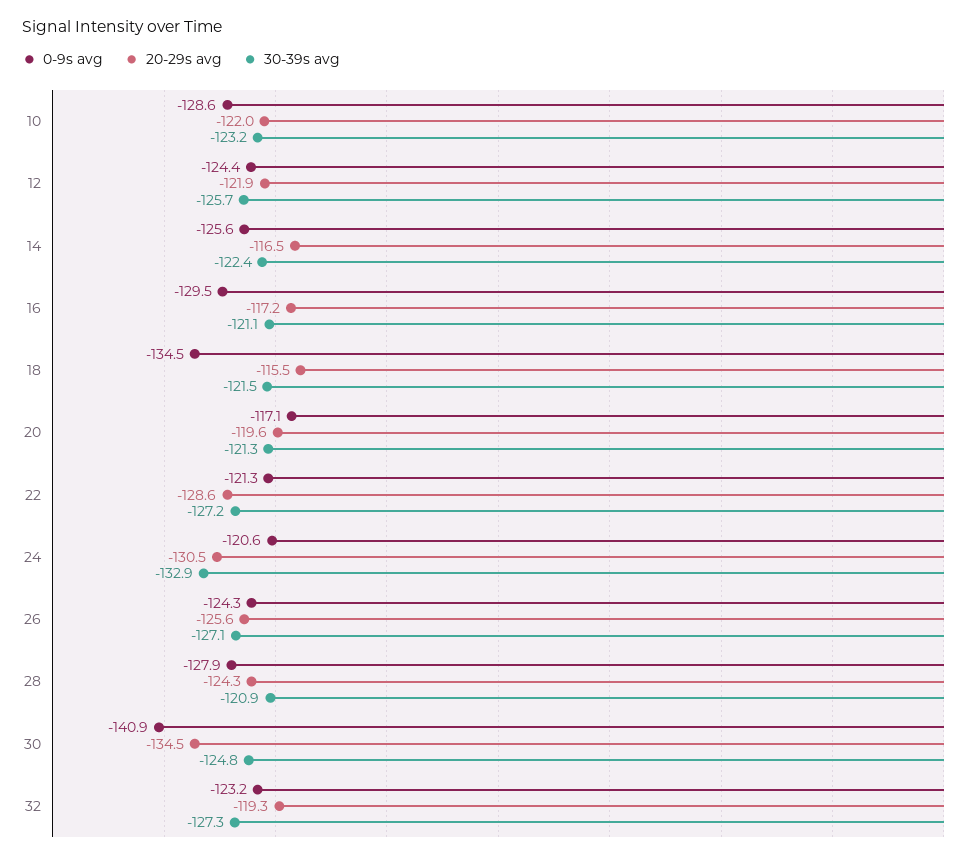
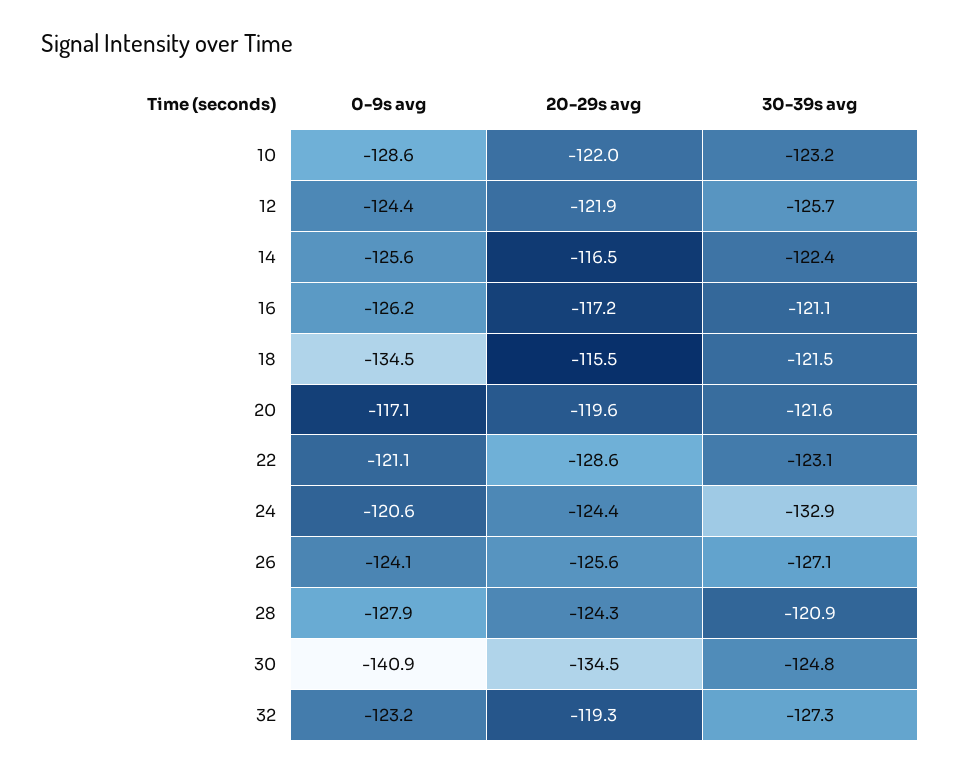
0-9s avg, 16: -129.5 -> -126.2
30-39s avg, 20: -121.3 -> -121.6
0-9s avg, 22: -121.3 -> -121.1
30-39s avg, 22: -127.2 -> -123.1
20-29s avg, 24: -130.5 -> -124.4
0-9s avg, 26: -124.3 -> -124.1

